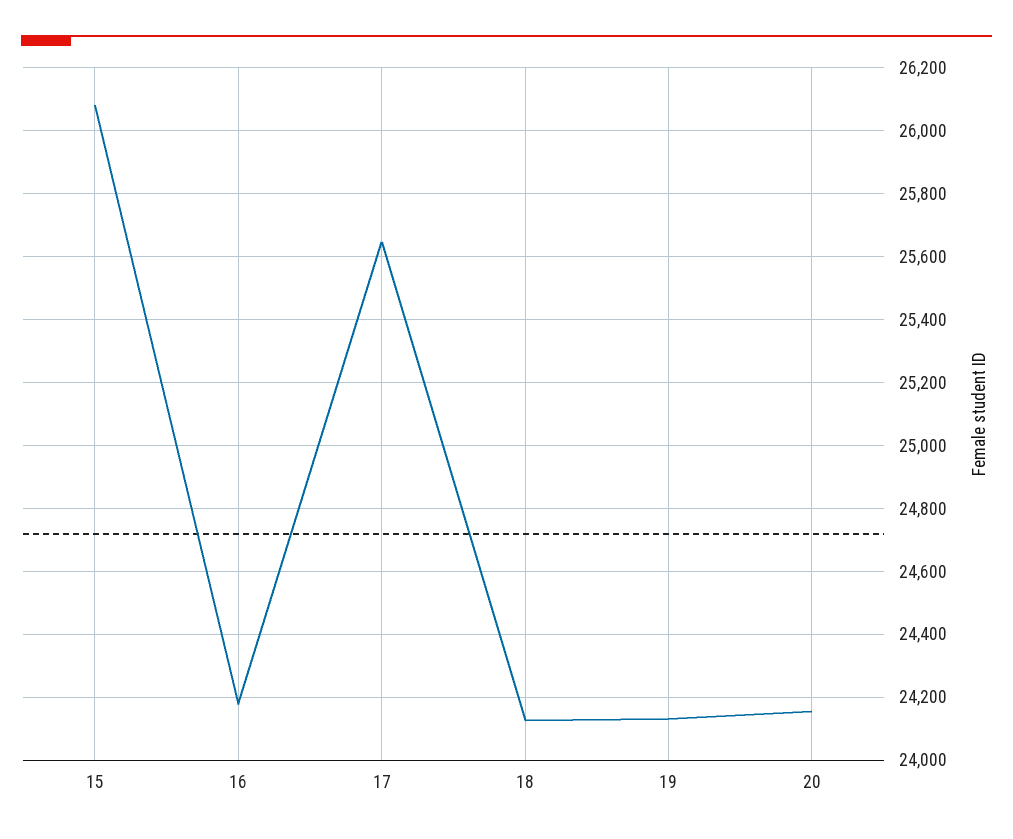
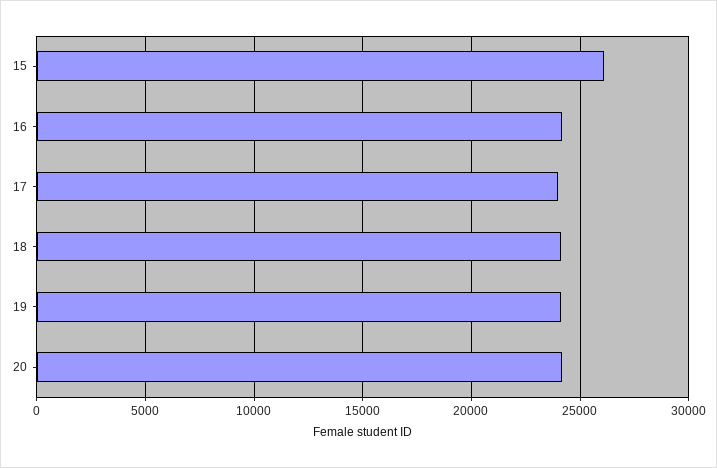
17: 25640 -> 24000

